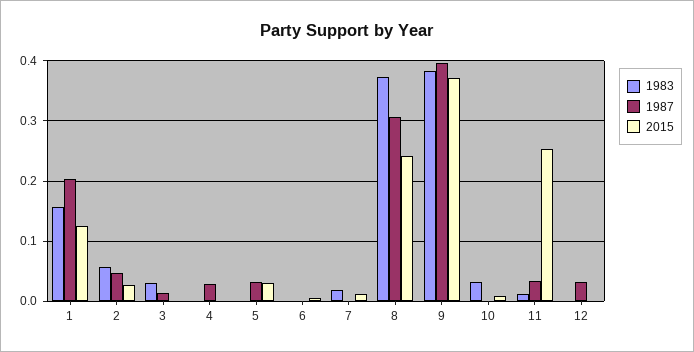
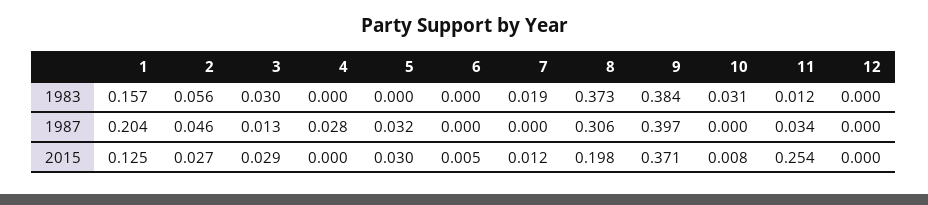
2015, 3: 0 -> 0.029
2015, 8: 0.24 -> 0.198
1987, 12: 0.03 -> 0

